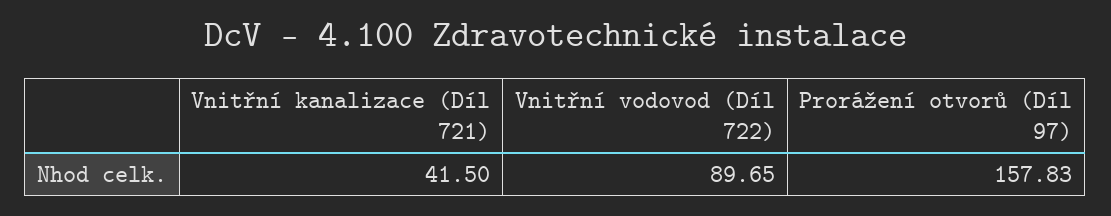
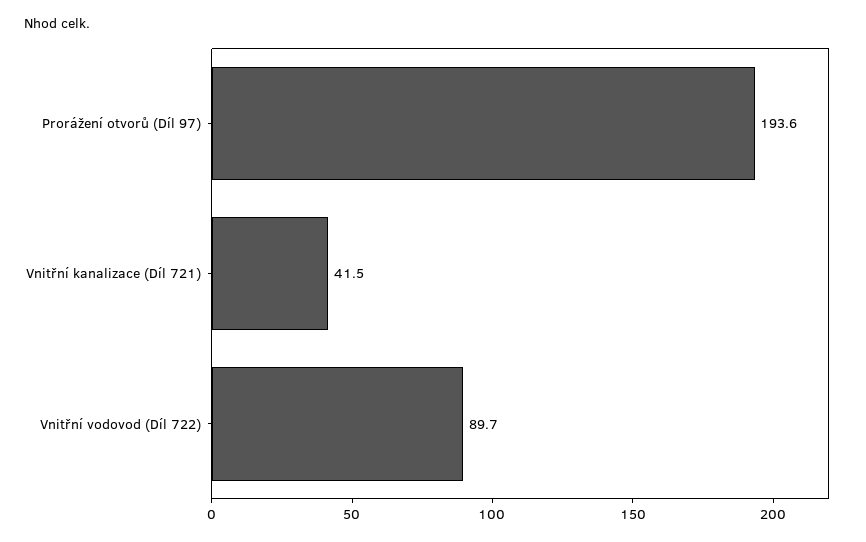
Prorážení otvorů (Díl 97): 157.83 -> 193.6

